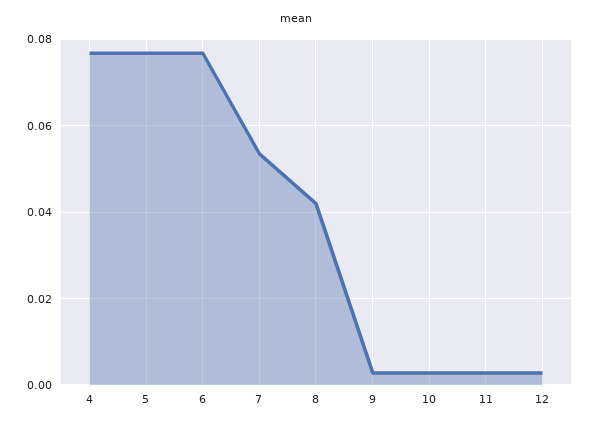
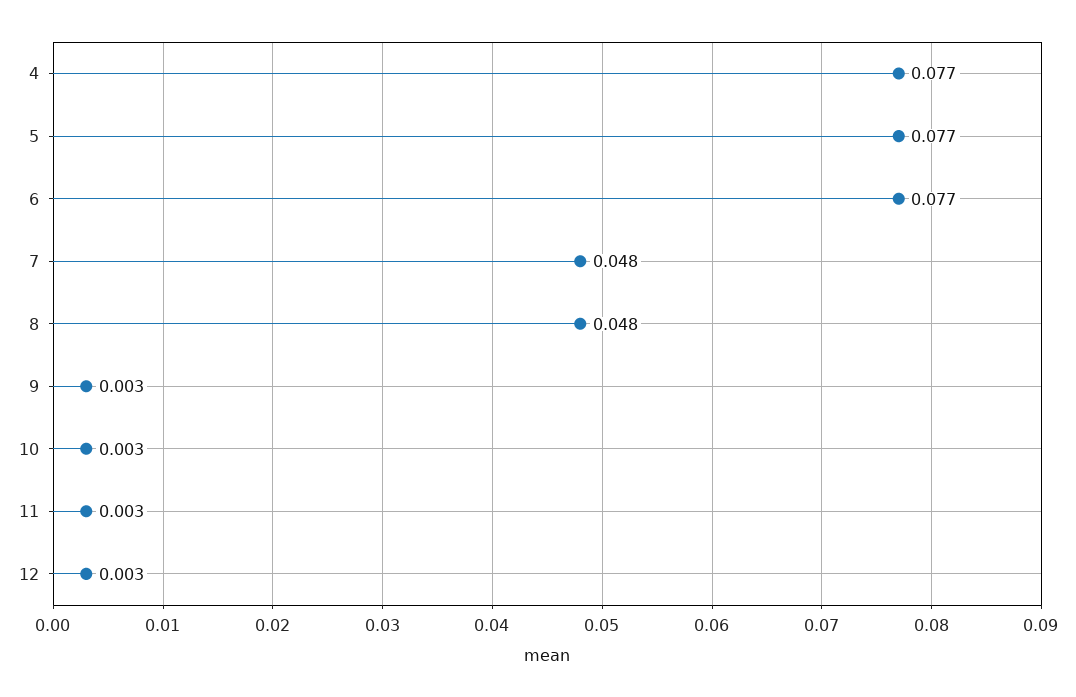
7: 0.054 -> 0.048
8: 0.042 -> 0.048

